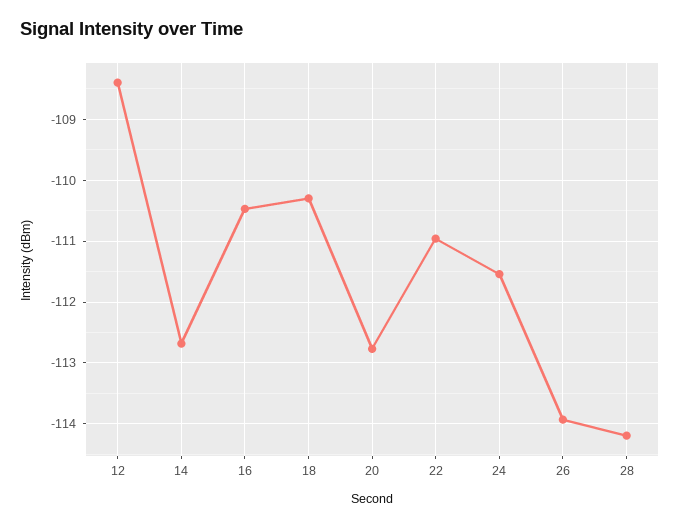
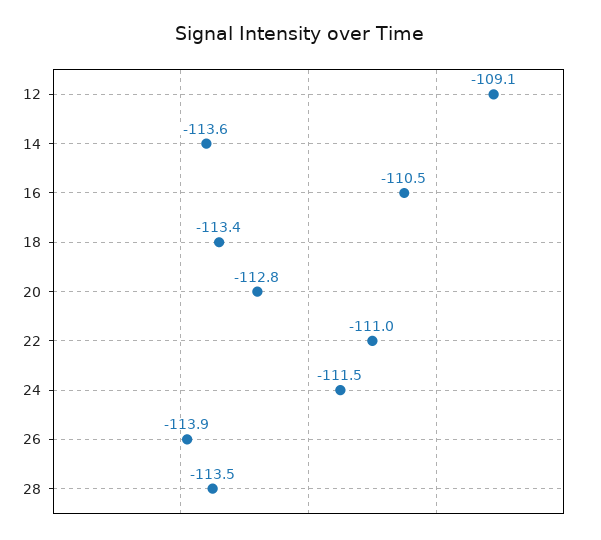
12: -108.4 -> -109.1
14: -112.7 -> -113.6
18: -110.3 -> -113.4
28: -114.2 -> -113.5

